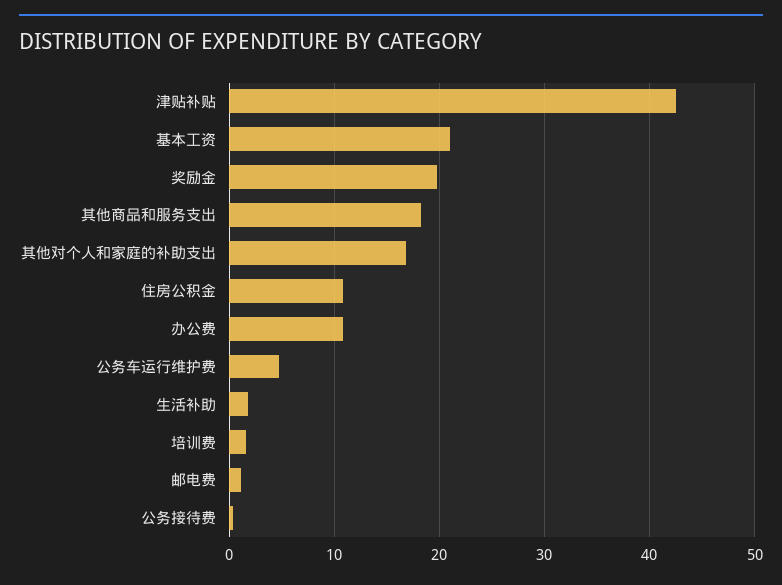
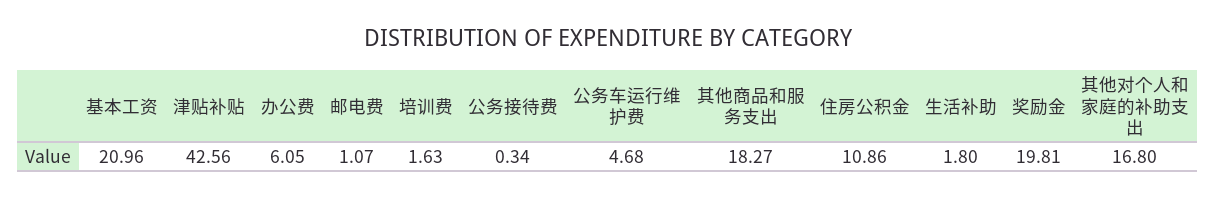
办公费: 11 -> 6.05

